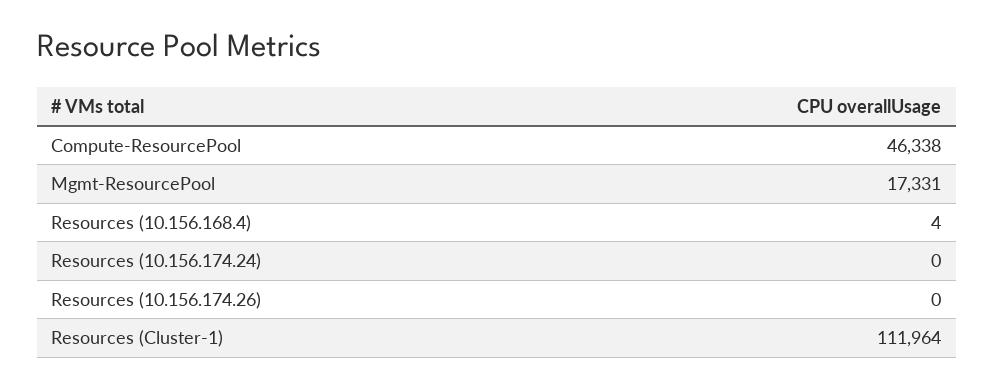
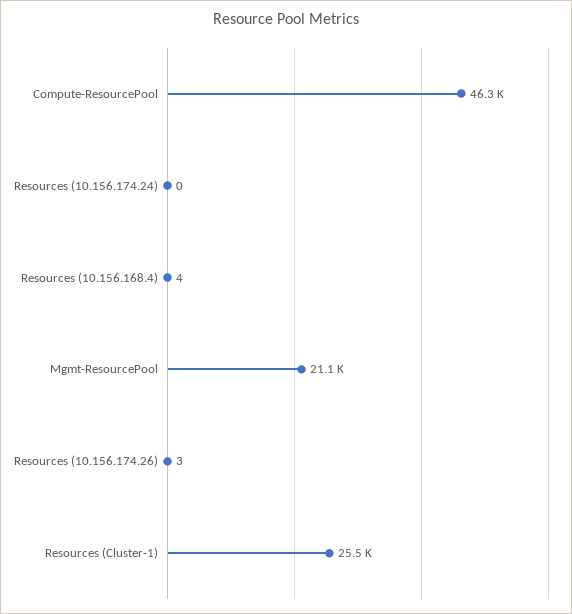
Mgmt-ResourcePool: 17331 -> 21100
Resources (10.156.174.26): 0 -> 3
Resources (Cluster-1): 111964 -> 25500

